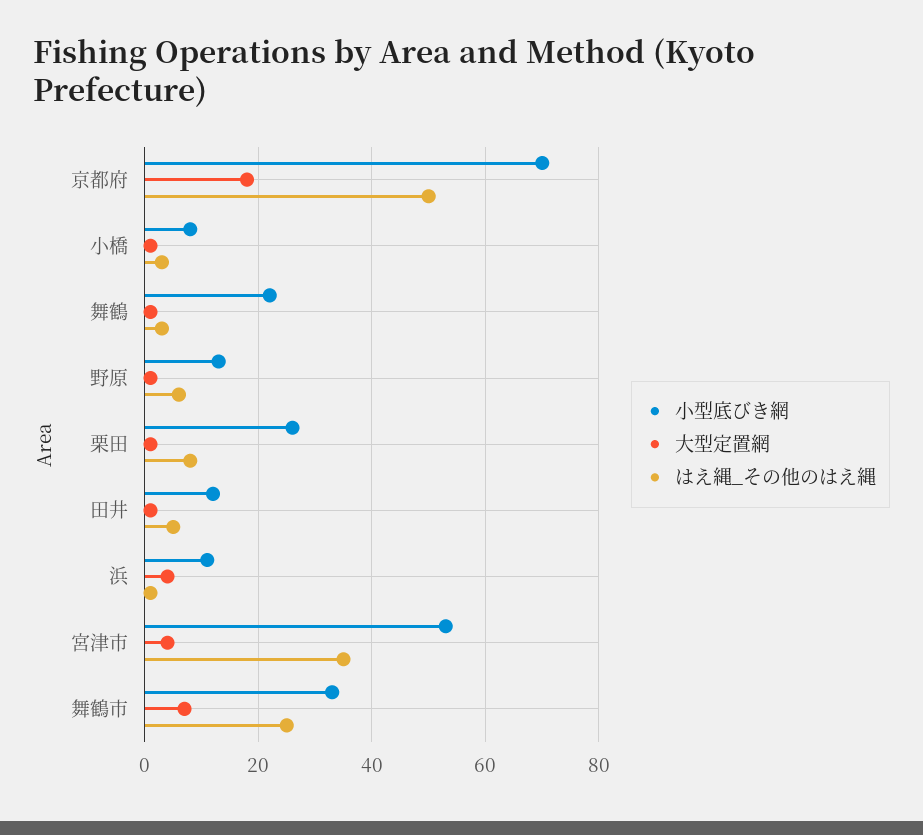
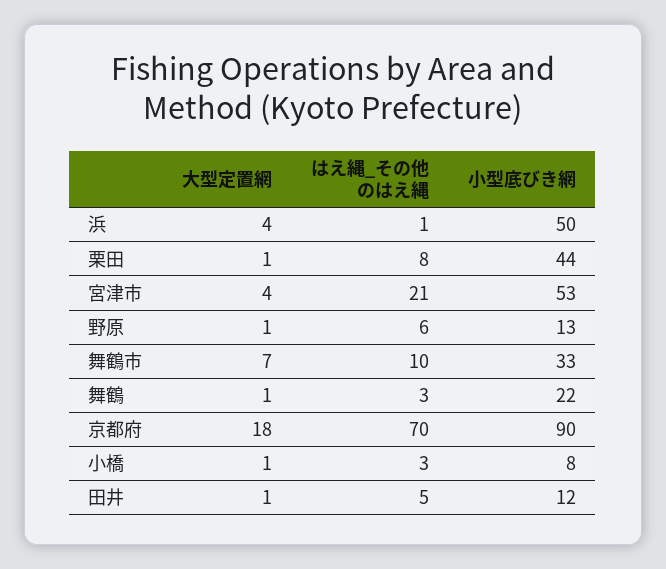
小型底びき網, 京都府: 70 -> 90
はえ縄_その他のはえ縄, 京都府: 50 -> 70
小型底びき網, 栗田: 25 -> 44
小型底びき網, 浜: 10 -> 50
はえ縄_その他のはえ縄, 宮津市: 35 -> 21
はえ縄_その他のはえ縄, 舞鶴市: 25 -> 10

